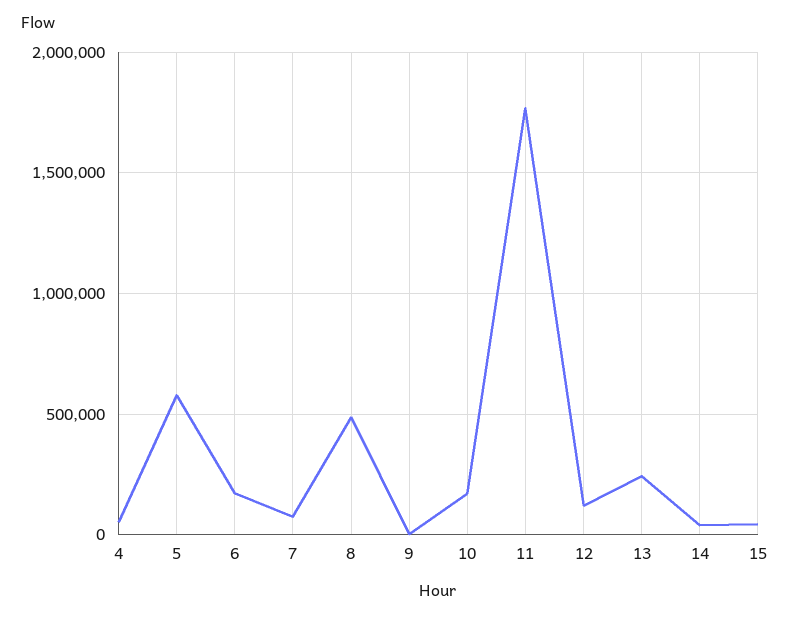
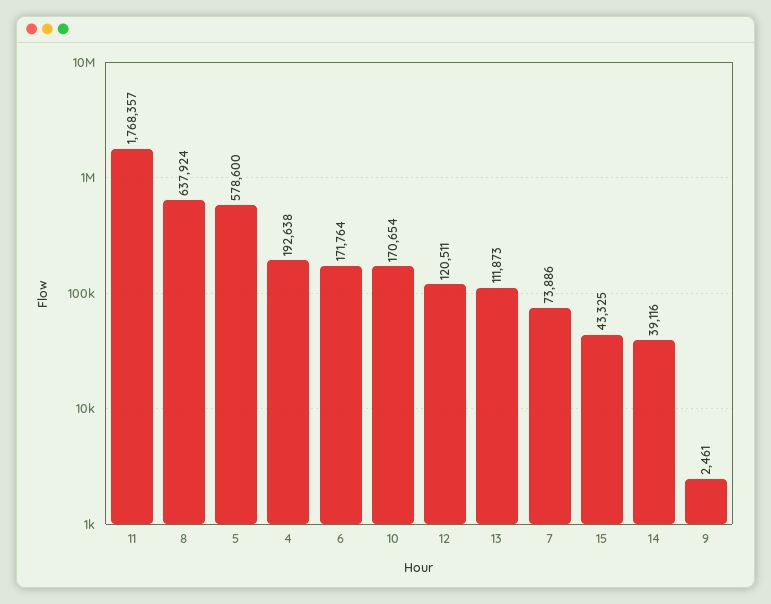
4: 50000 -> 192638
8: 500000 -> 637924
13: 250000 -> 111873

